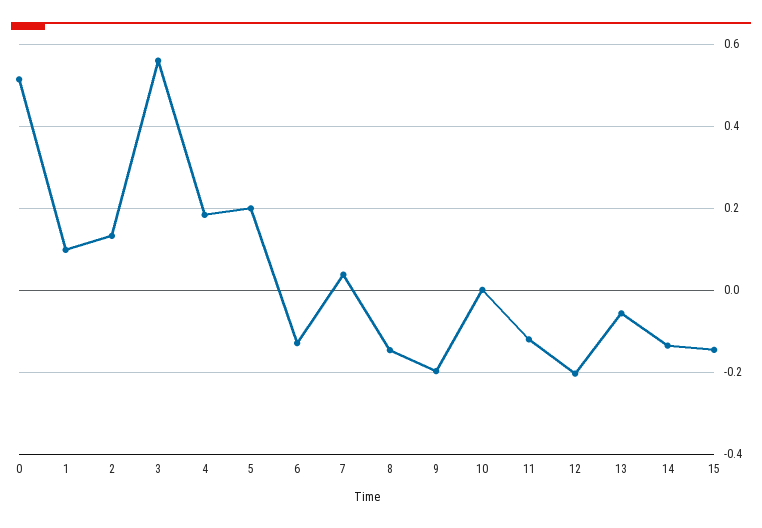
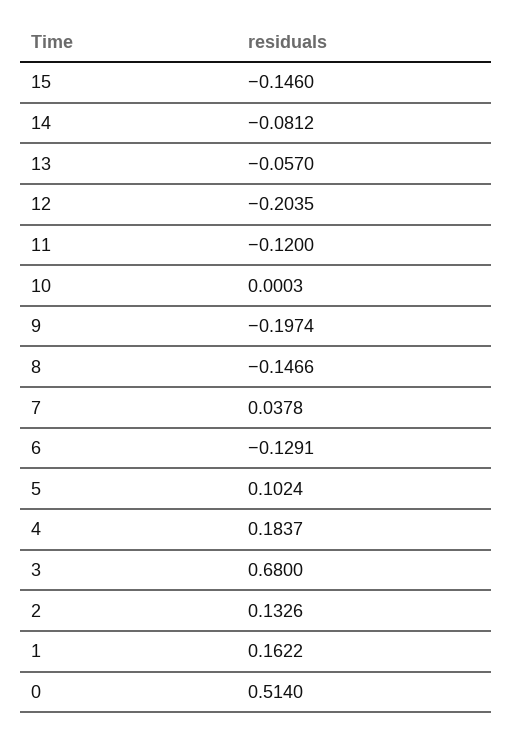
1: 0.1 -> 0.1622
3: 0.56 -> 0.68
5: 0.2 -> 0.1024
14: -0.14 -> -0.0812

